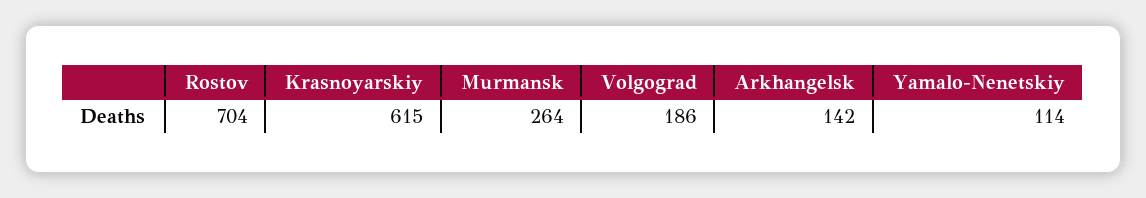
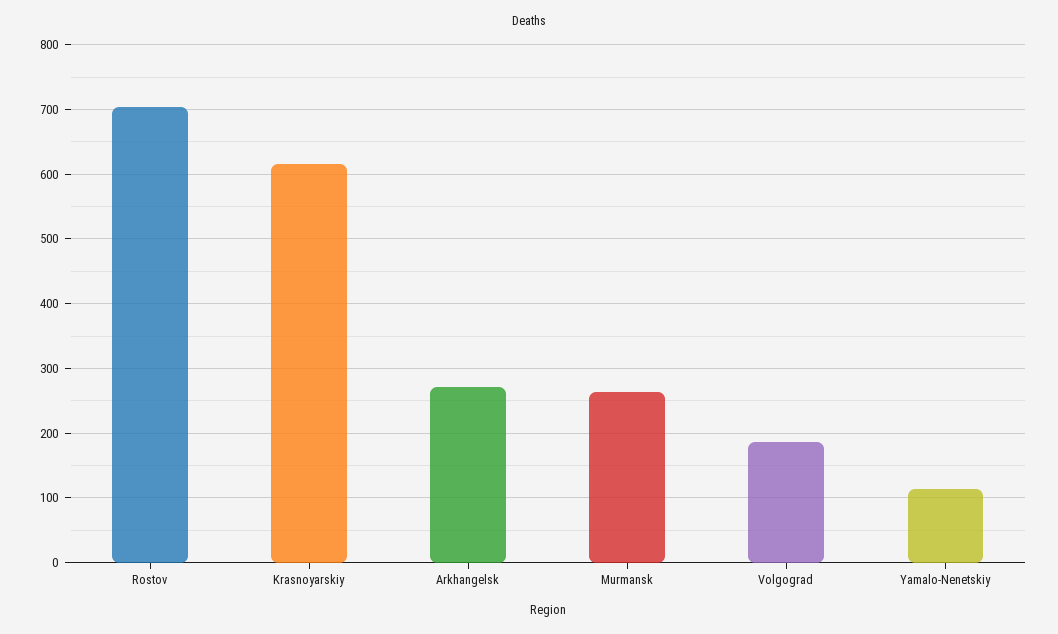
Arkhangelsk: 142 -> 270

